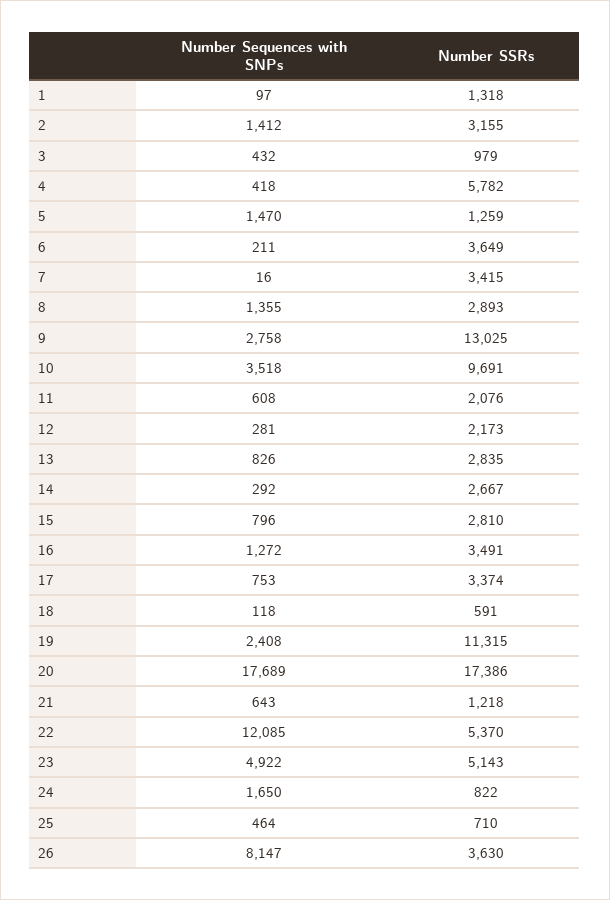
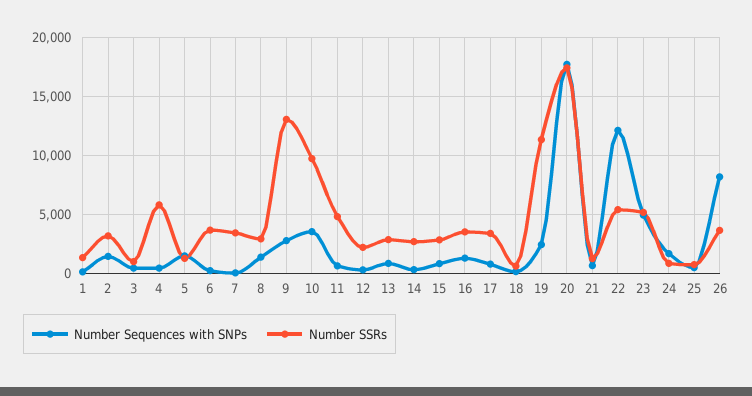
Number SSRs, 11: 2076 -> 5000

